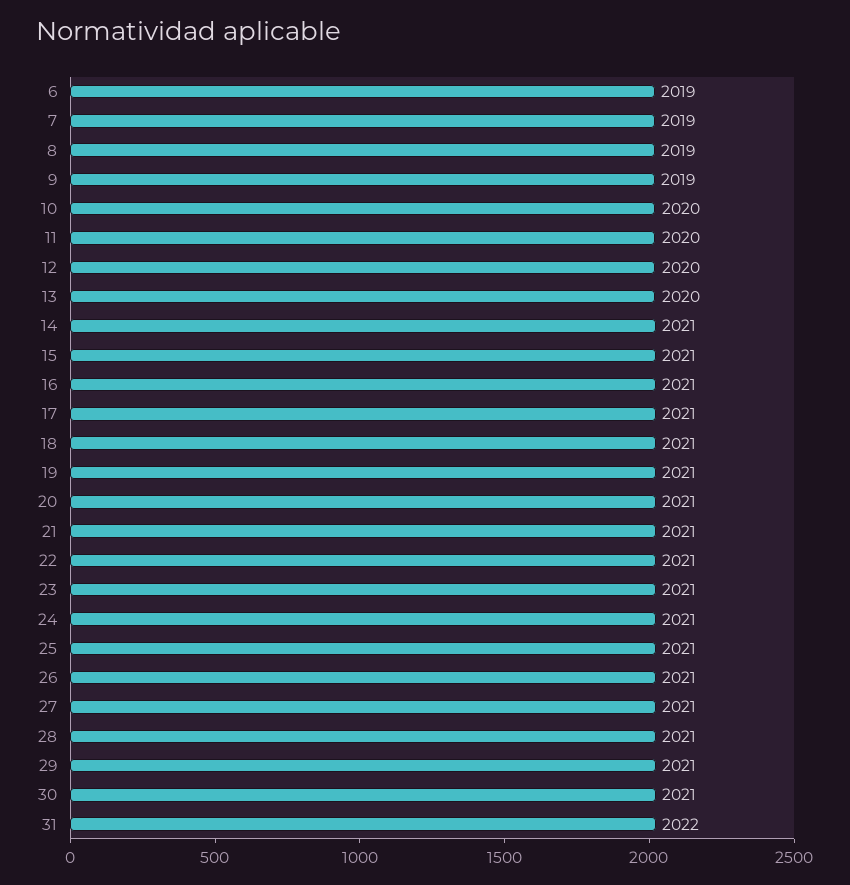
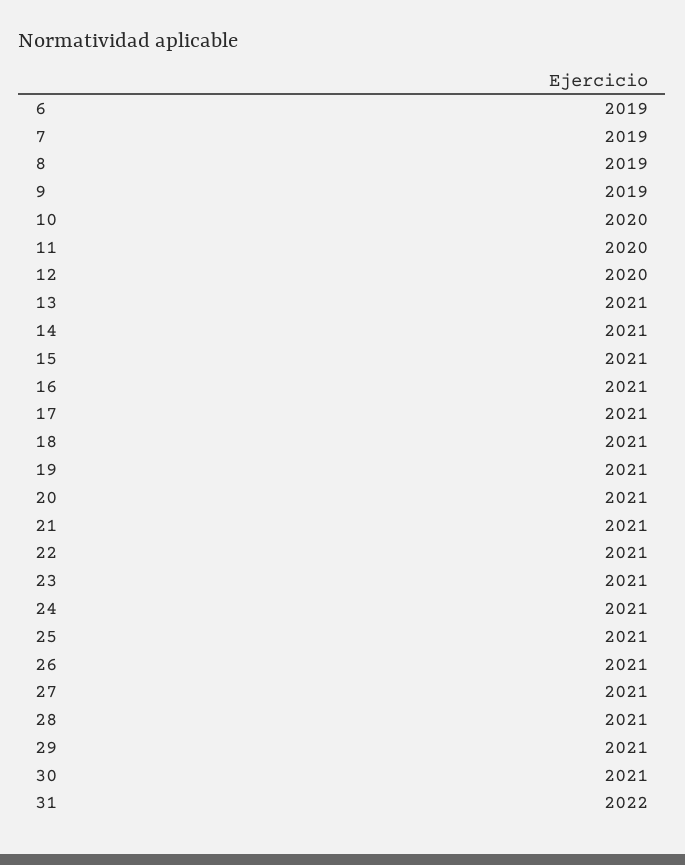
13: 2020 -> 2021

